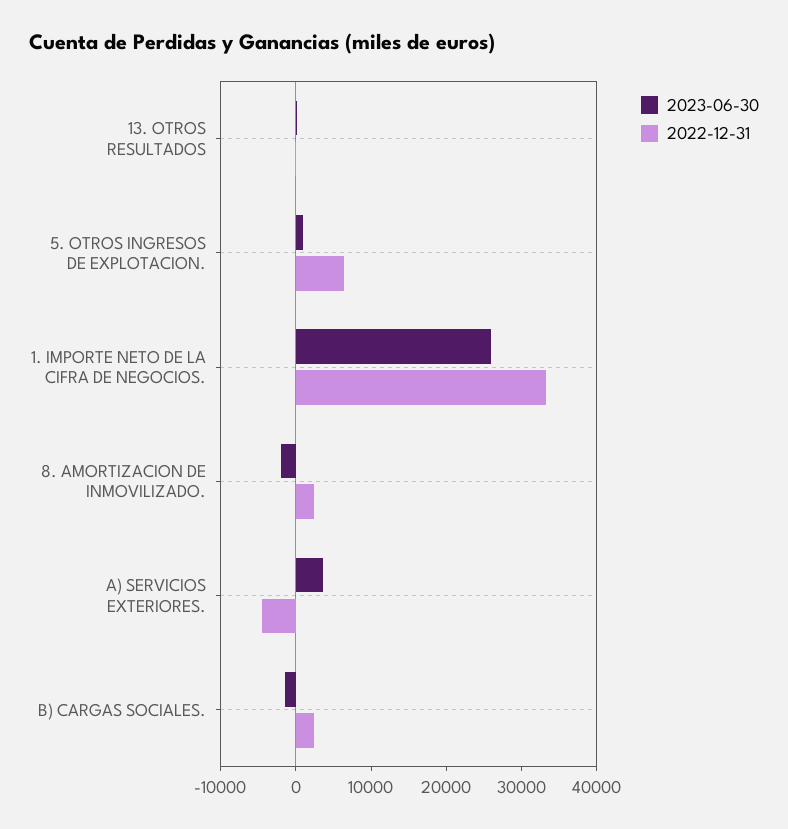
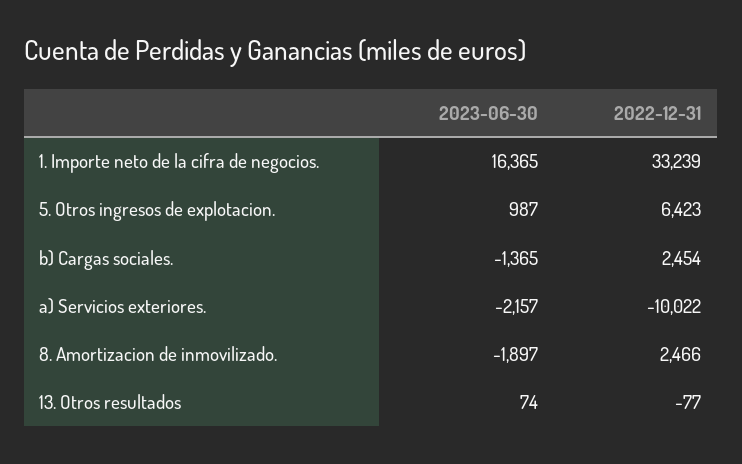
2023-06-30, 1. IMPORTE NETO DE LA CIFRA DE NEGOCIOS.: 26000 -> 16365
2023-06-30, A) SERVICIOS EXTERIORES.: 4000 -> -2157
2022-12-31, A) SERVICIOS EXTERIORES.: -4000 -> -10022

